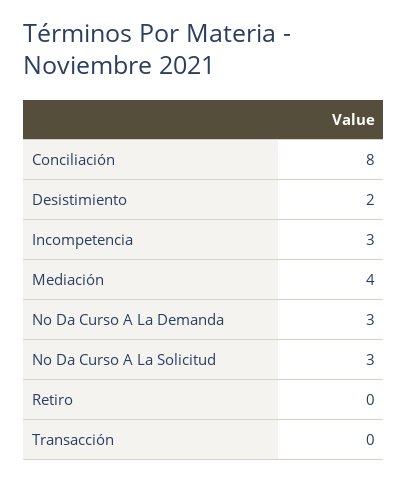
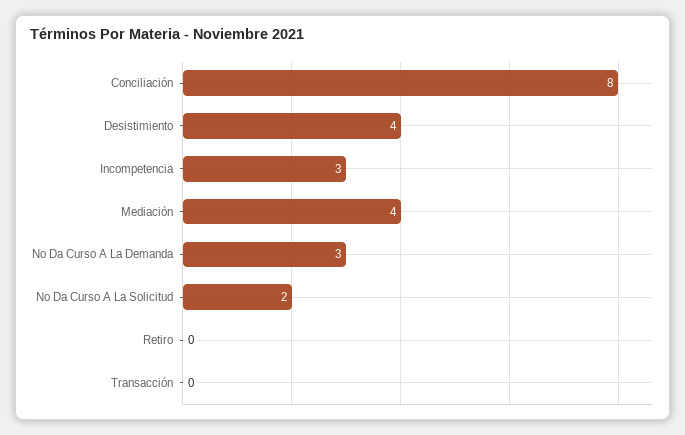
Desistimiento: 2 -> 4
No Da Curso A La Solicitud: 3 -> 2

